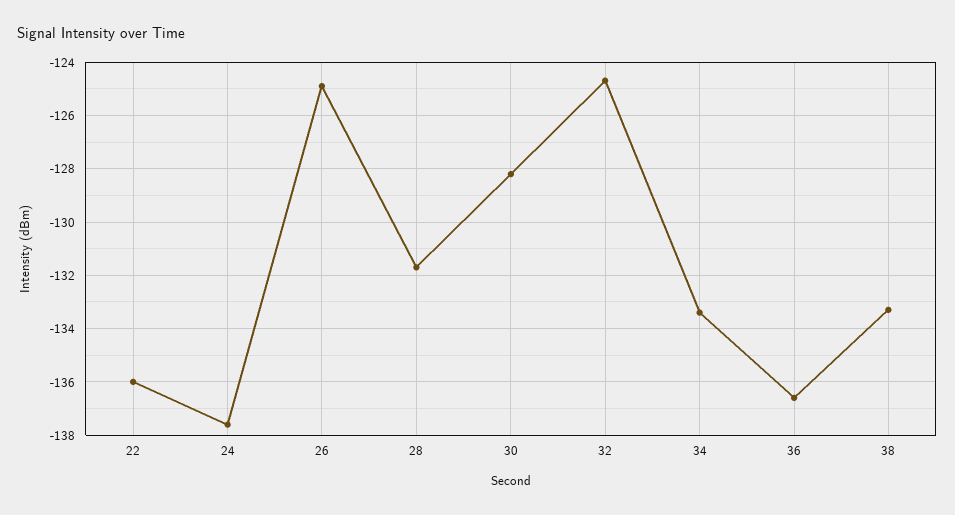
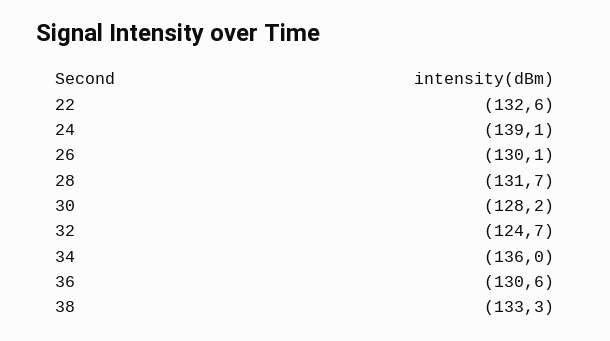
22: -136 -> -132.6
24: -137.5 -> -139.1
26: -125 -> -130.1
34: -133.5 -> -136
36: -136.5 -> -130.6

